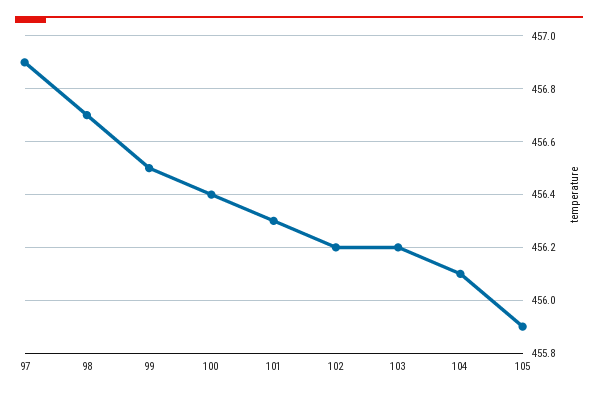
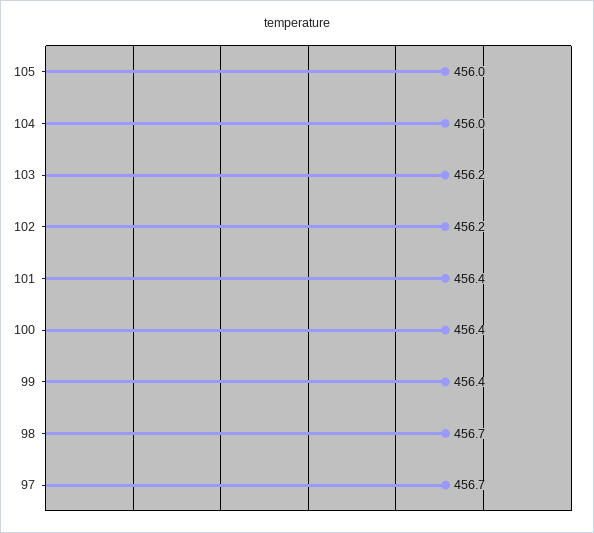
97: 456.9 -> 456.7
99: 456.5 -> 456.4
101: 456.3 -> 456.4
104: 456.1 -> 456
105: 455.9 -> 456

